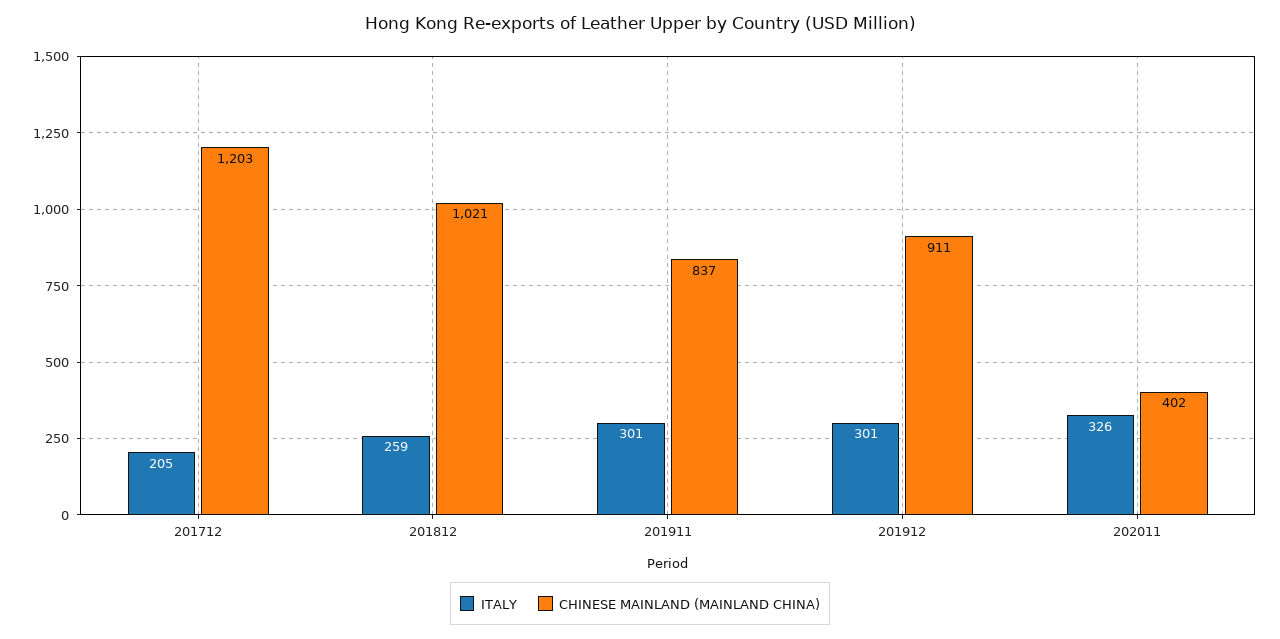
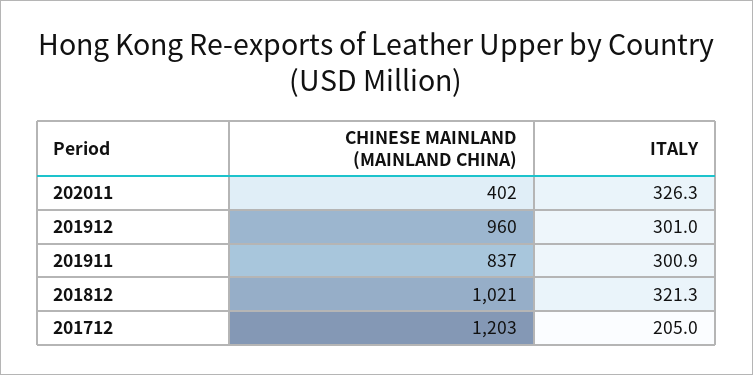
ITALY, 201812: 259 -> 321.3
CHINESE MAINLAND (MAINLAND CHINA), 201912: 911 -> 960

